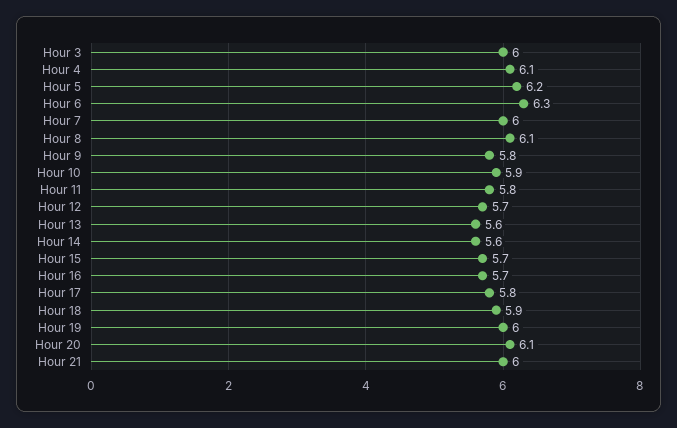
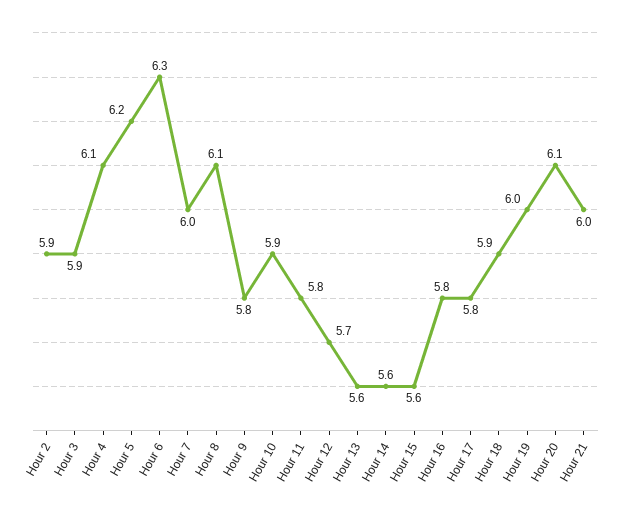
Hour 3: 6 -> 5.9
Hour 15: 5.7 -> 5.6
Hour 16: 5.7 -> 5.8
Hour 2: none -> 5.9

